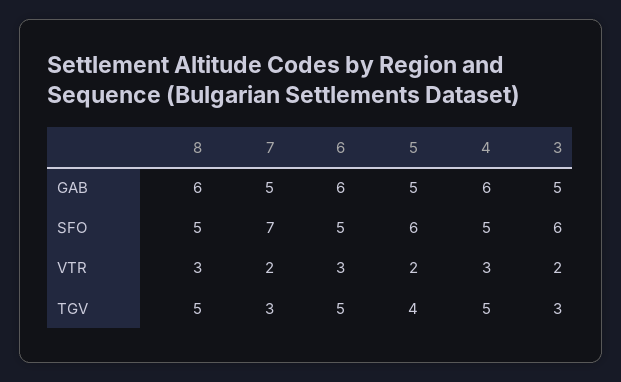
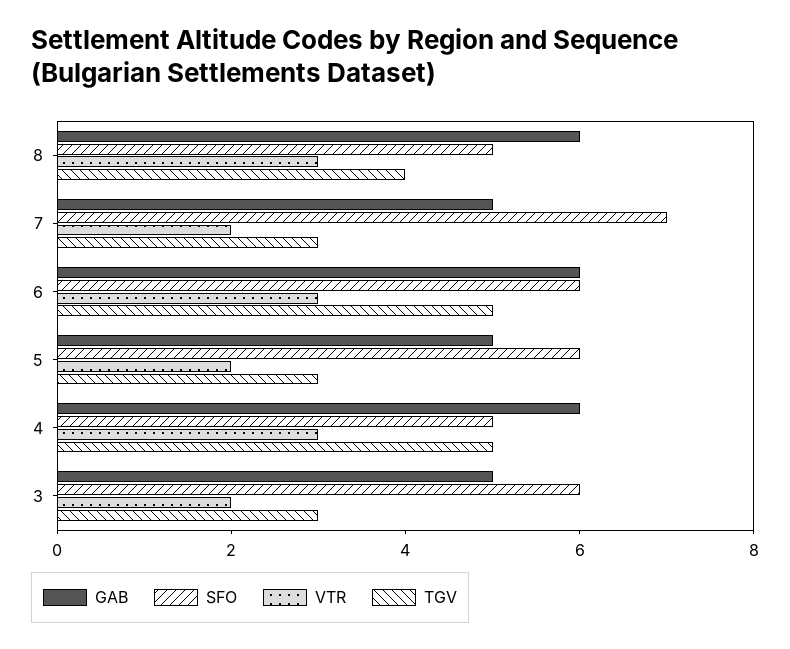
SFO, 6: 5 -> 6
TGV, 8: 5 -> 4
TGV, 5: 4 -> 3

